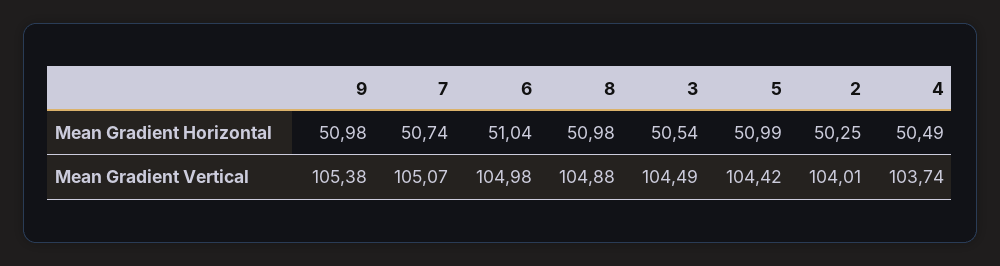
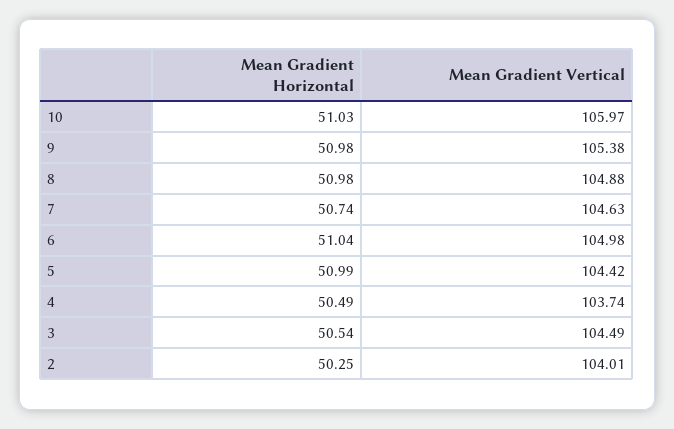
7, Mean Gradient Vertical: 105.07 -> 104.63
10, Mean Gradient Horizontal: none -> 51.03
10, Mean Gradient Vertical: none -> 105.97

